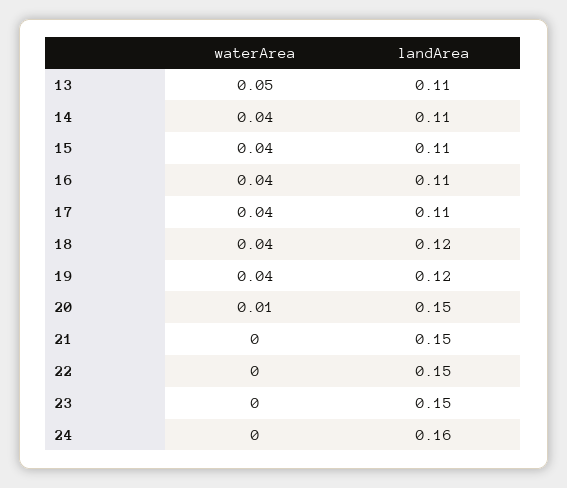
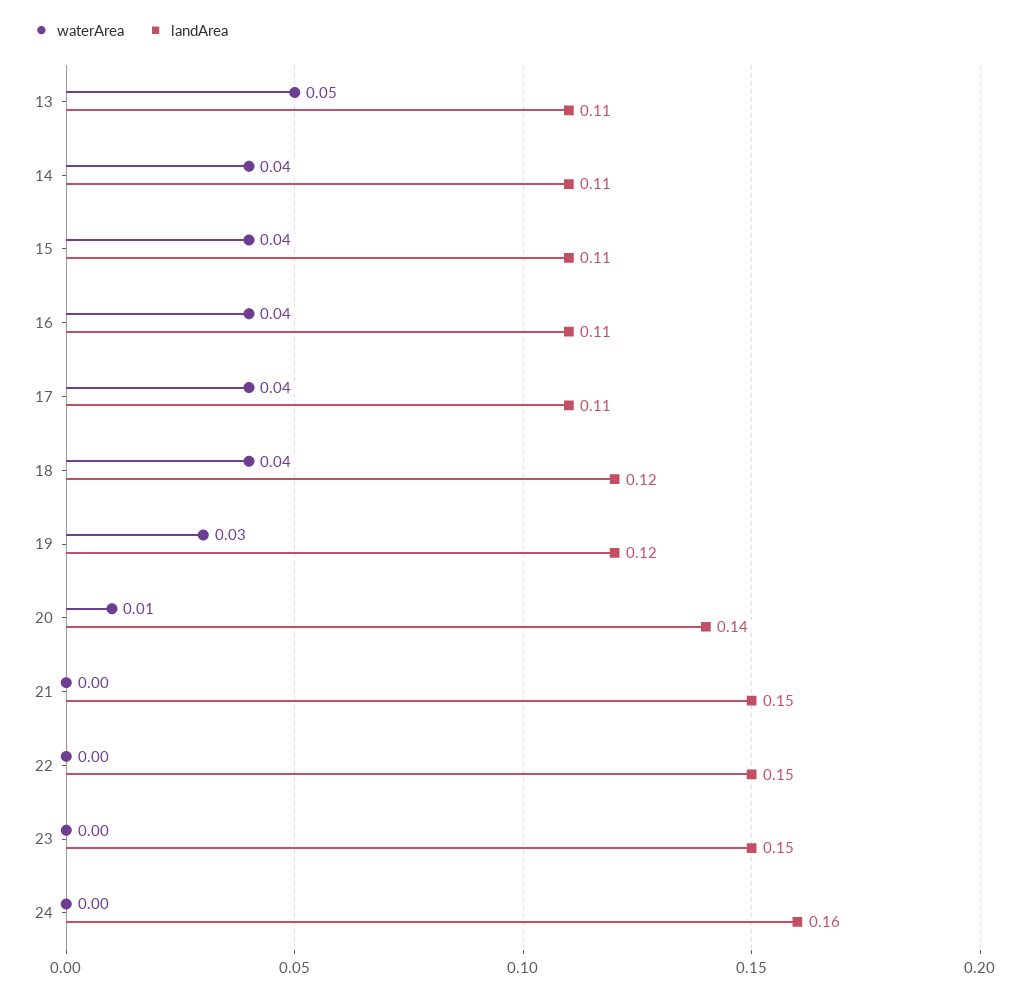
waterArea, 19: 0.04 -> 0.03
landArea, 20: 0.15 -> 0.14

